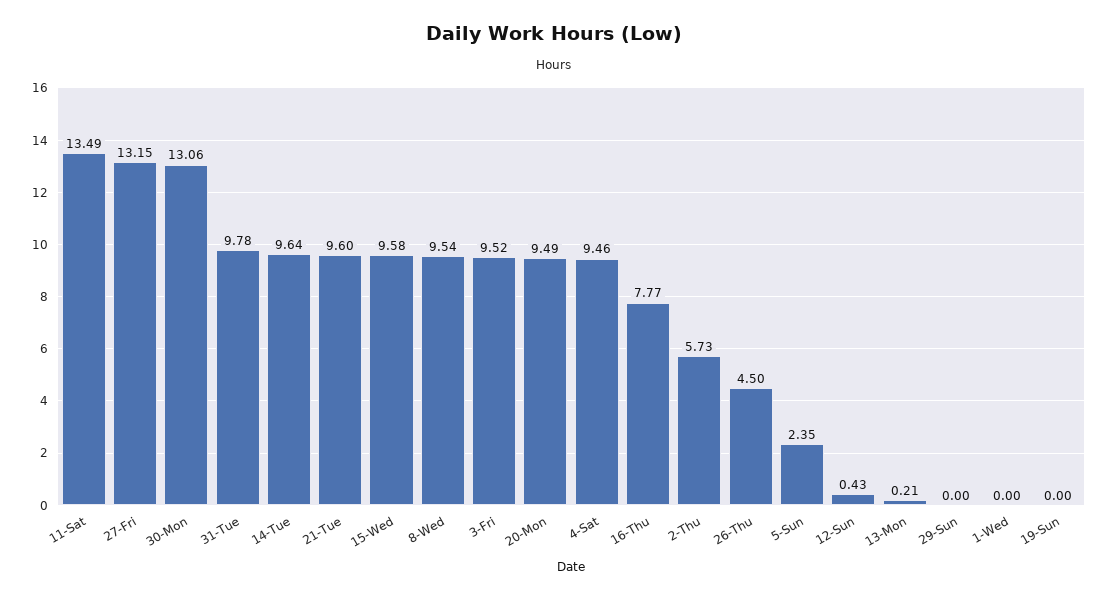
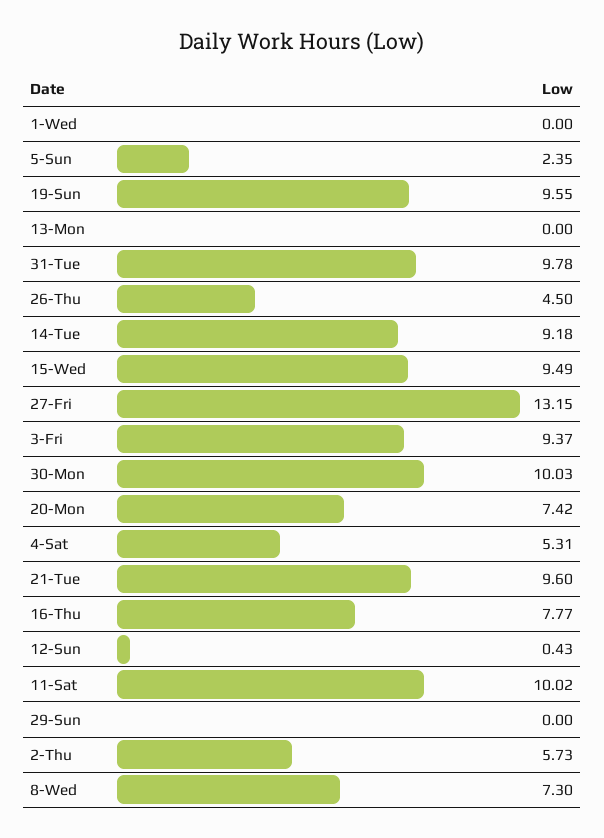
11-Sat: 13.49 -> 10.02
30-Mon: 13.06 -> 10.03
14-Tue: 9.64 -> 9.18
15-Wed: 9.58 -> 9.49
8-Wed: 9.54 -> 7.3
3-Fri: 9.52 -> 9.37
20-Mon: 9.49 -> 7.42
4-Sat: 9.46 -> 5.31
13-Mon: 0.21 -> 0
19-Sun: 0 -> 9.55

